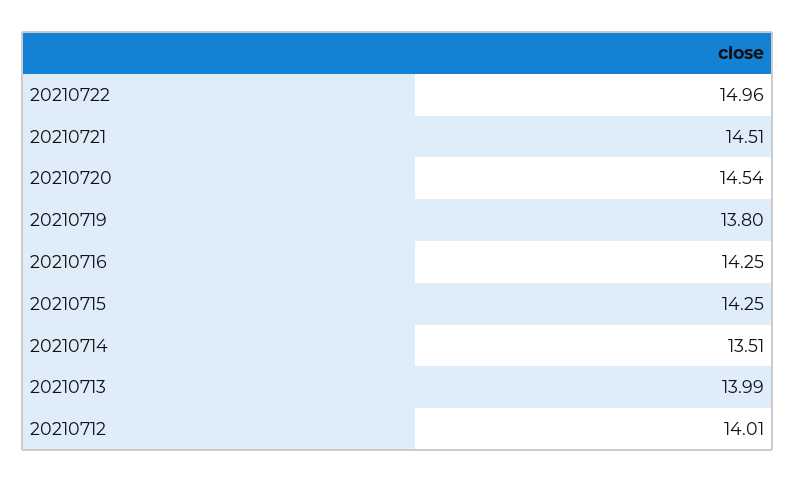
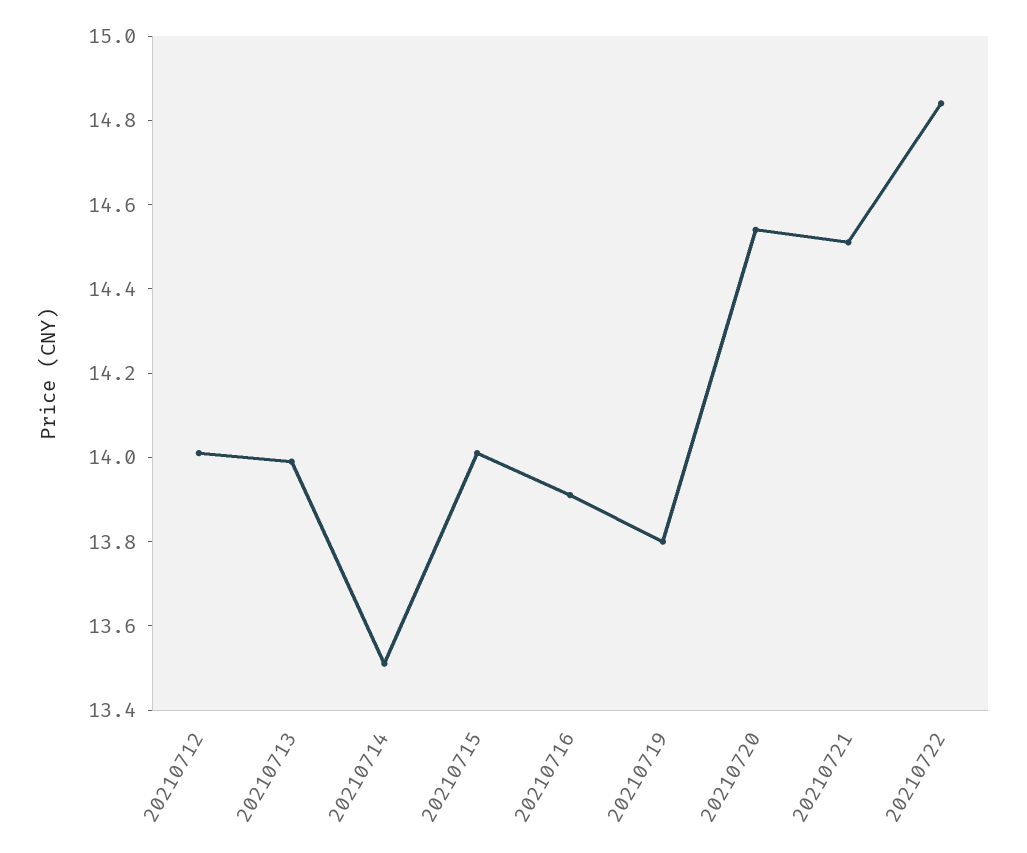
20210722: 14.96 -> 14.85
20210716: 14.25 -> 13.9
20210715: 14.25 -> 14

